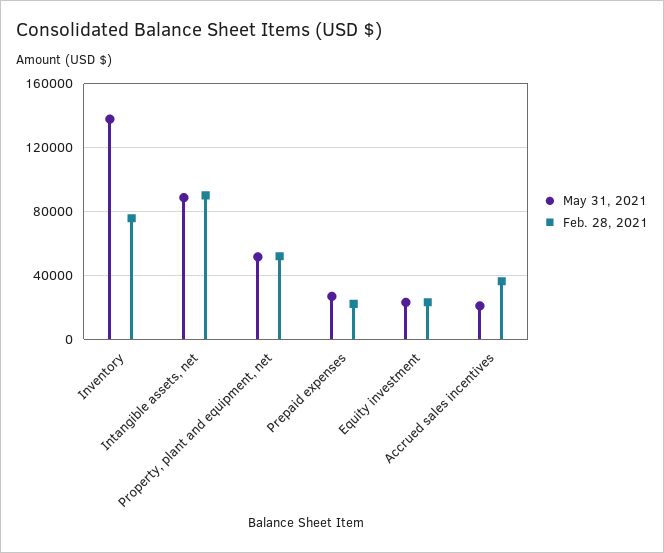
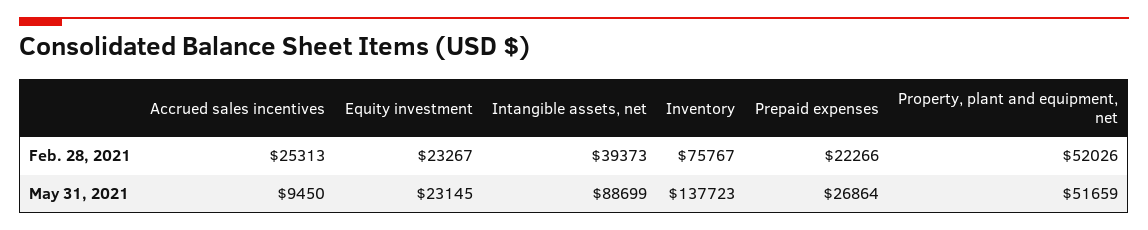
Feb. 28, 2021, Intangible assets, net: 90000 -> 39373
May 31, 2021, Accrued sales incentives: 20000 -> 9450
Feb. 28, 2021, Accrued sales incentives: 35000 -> 25313

